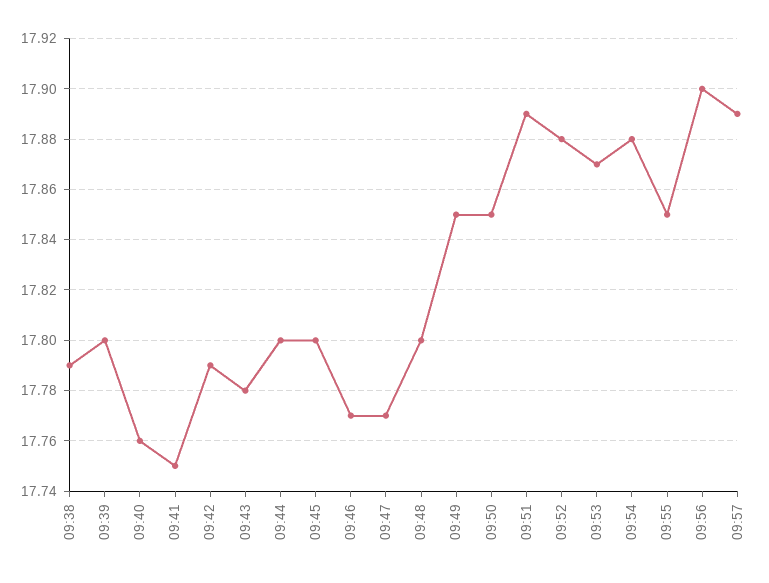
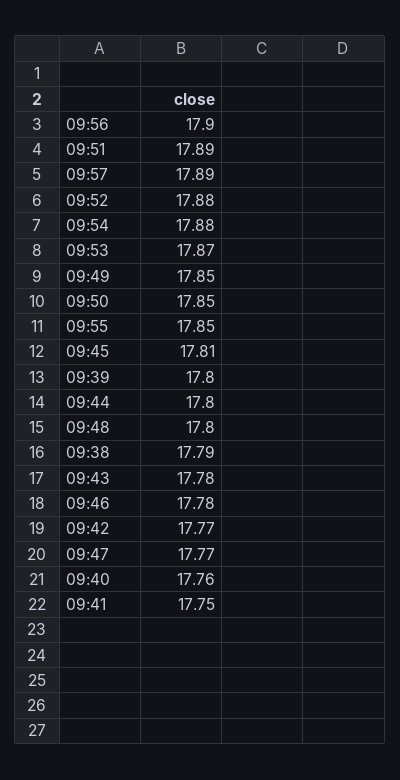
09:42: 17.79 -> 17.77
09:45: 17.8 -> 17.81
09:46: 17.77 -> 17.78

